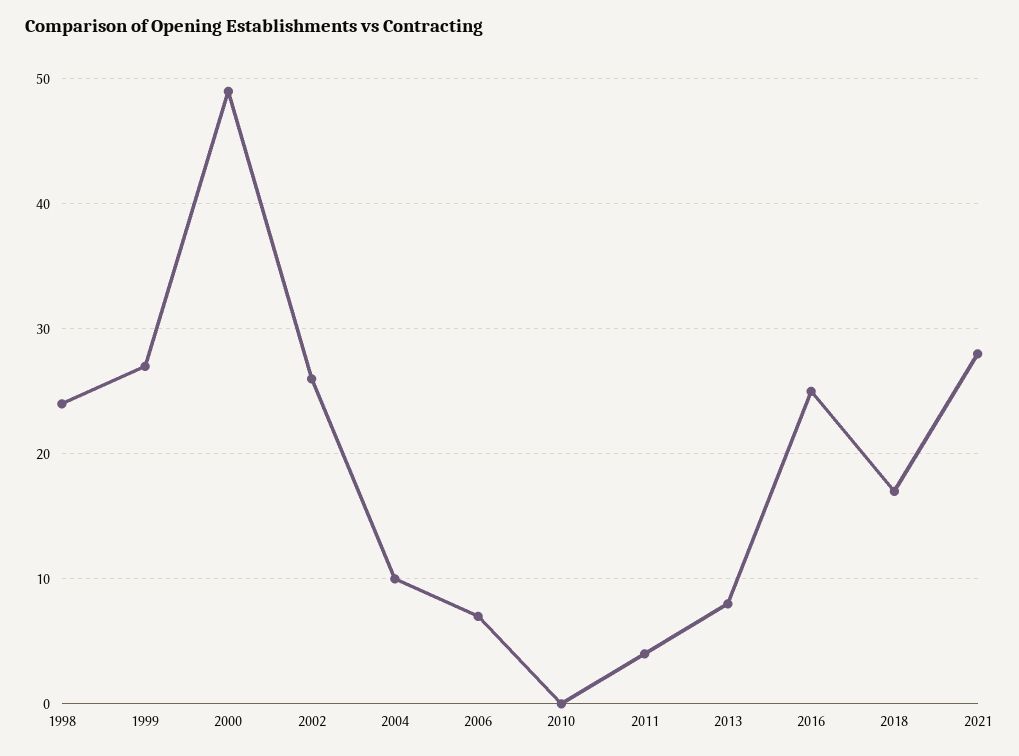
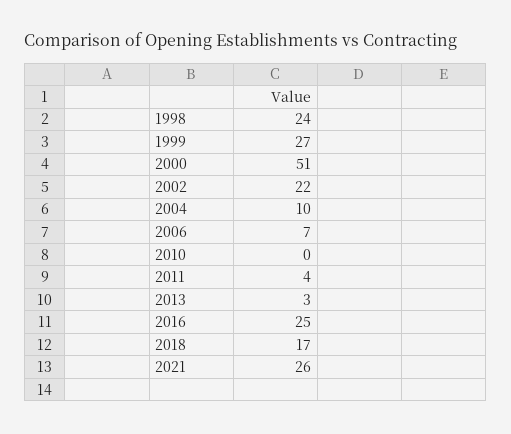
2000: 49 -> 51
2002: 26 -> 22
2013: 8 -> 3
2021: 28 -> 26

